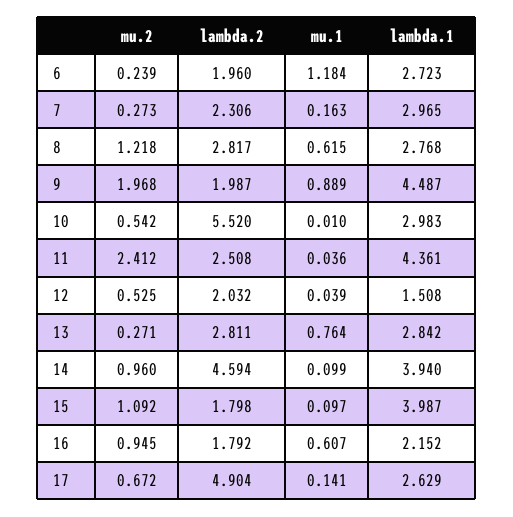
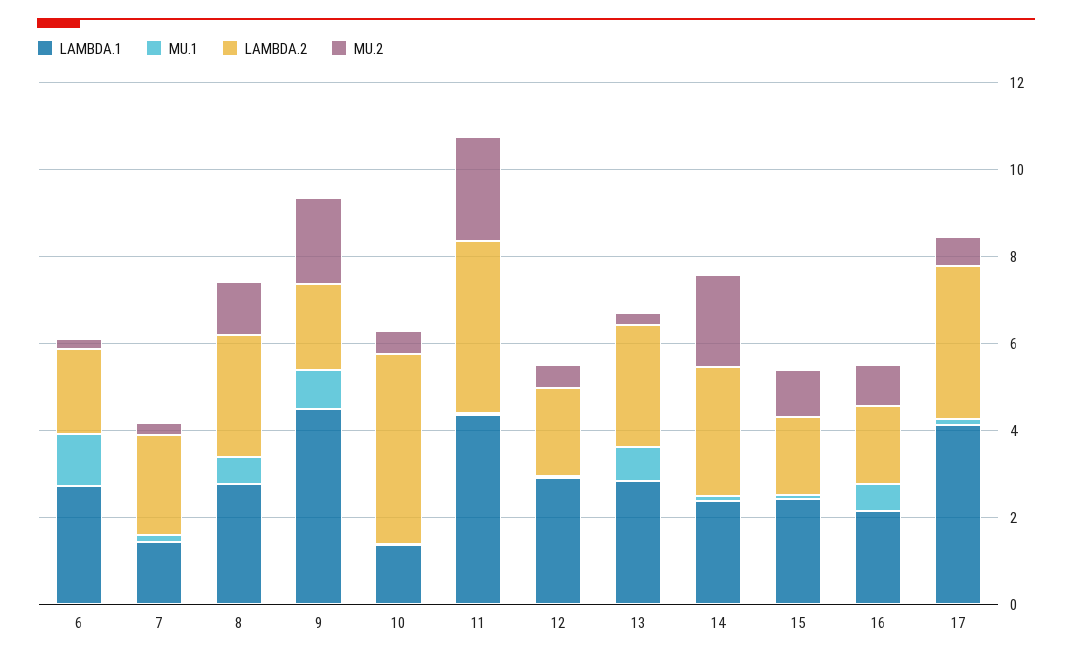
lambda.1, 7: 2.965 -> 1.5
lambda.2, 10: 5.52 -> 4.5
lambda.1, 10: 2.983 -> 1.5
lambda.2, 11: 2.508 -> 4
lambda.1, 12: 1.508 -> 3
mu.2, 14: 0.96 -> 2
lambda.2, 14: 4.594 -> 3
lambda.1, 14: 3.94 -> 2.5
lambda.1, 15: 3.987 -> 2.5
lambda.2, 17: 4.904 -> 3.5
lambda.1, 17: 2.629 -> 4

